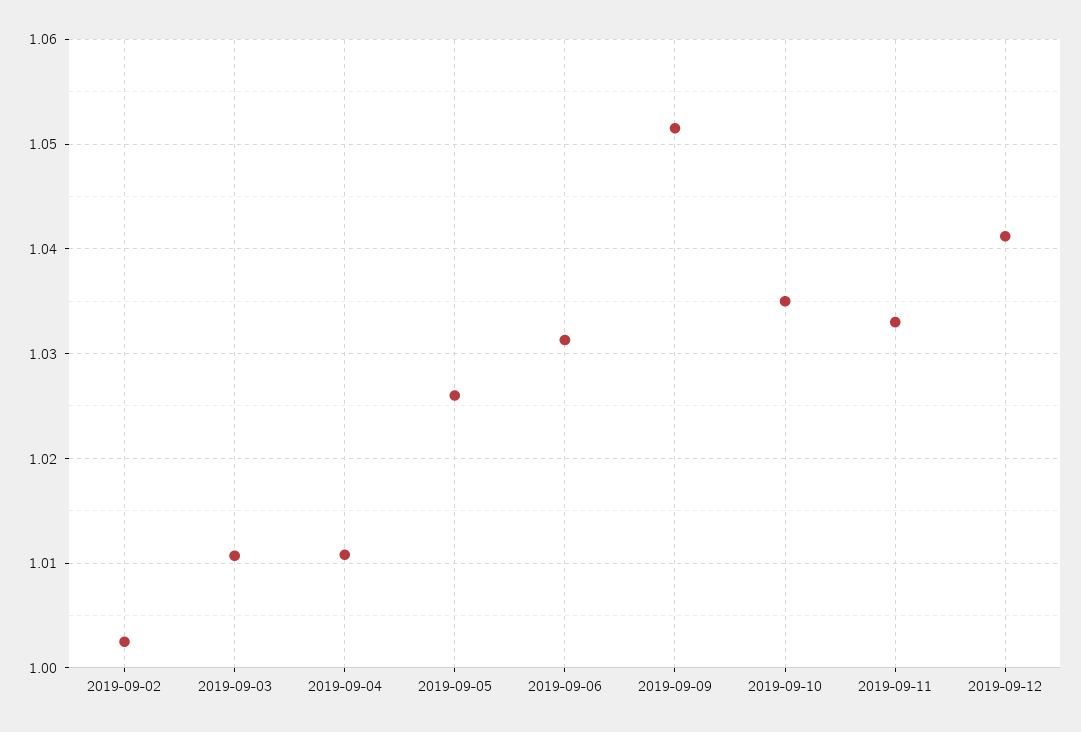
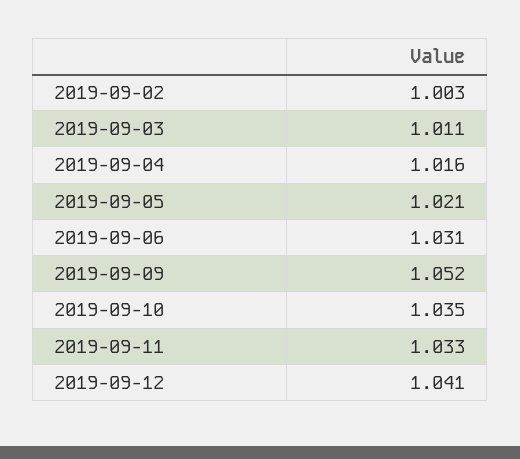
2019-09-04: 1.011 -> 1.016
2019-09-05: 1.026 -> 1.021

